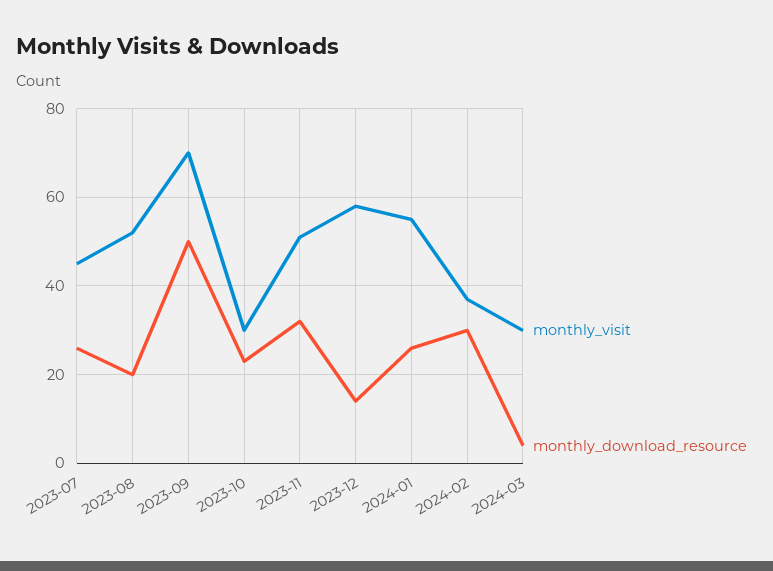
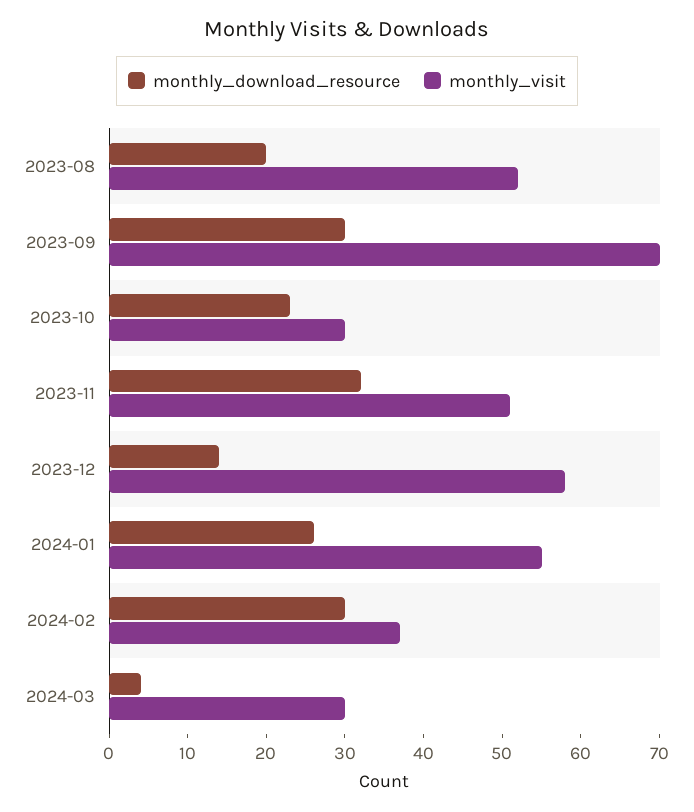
monthly_visit, 2023-07: 45 -> none
monthly_download_resource, 2023-07: 25 -> none
monthly_download_resource, 2023-09: 50 -> 30

